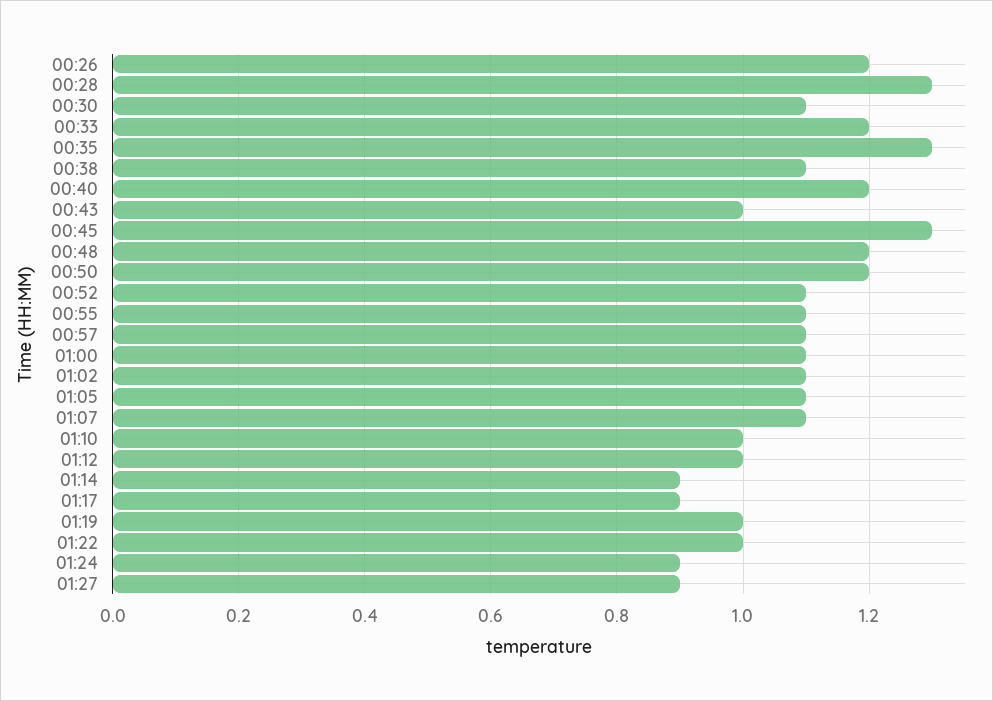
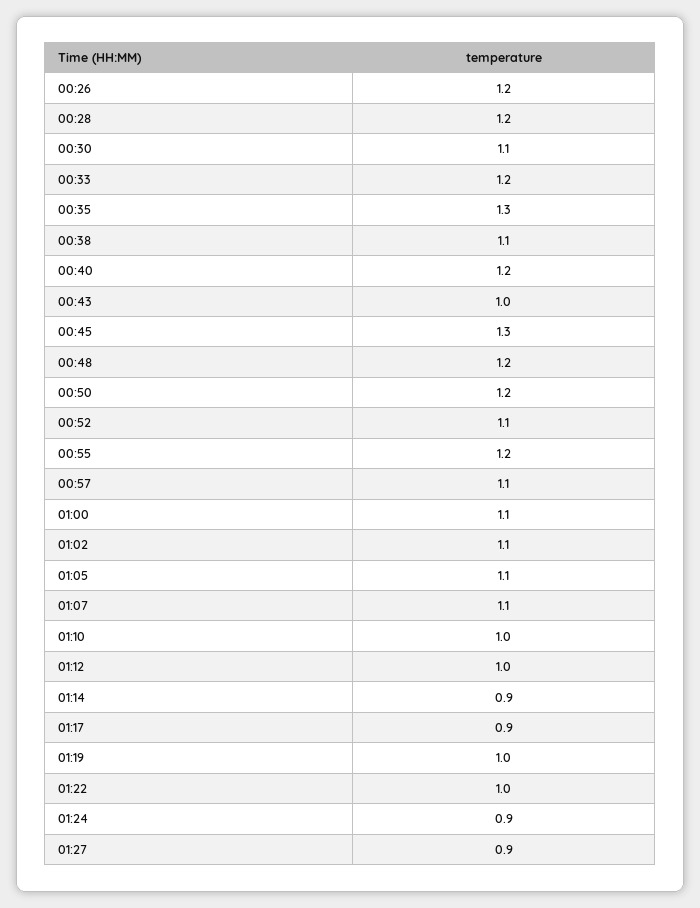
00:28: 1.3 -> 1.2
00:55: 1.1 -> 1.2

